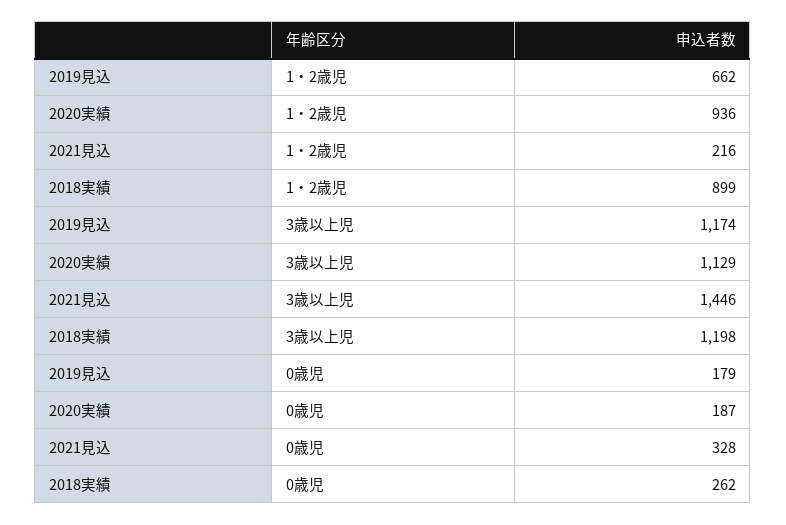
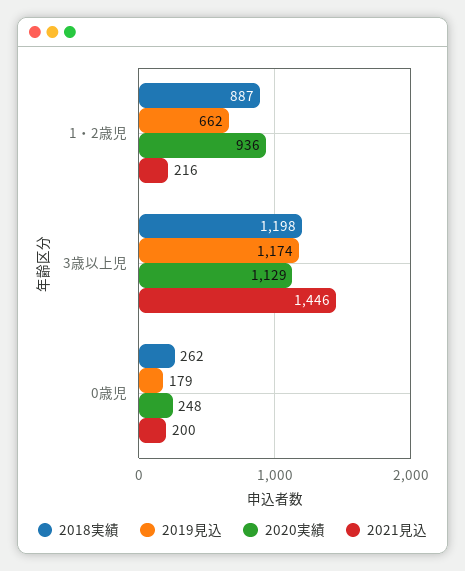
2018実績, 1・2歳児: 899 -> 887
2020実績, 0歳児: 187 -> 248
2021見込, 0歳児: 328 -> 200

